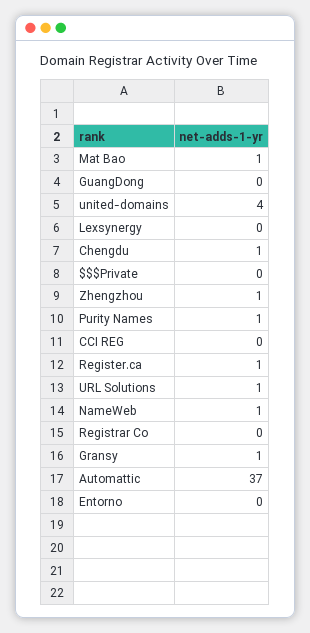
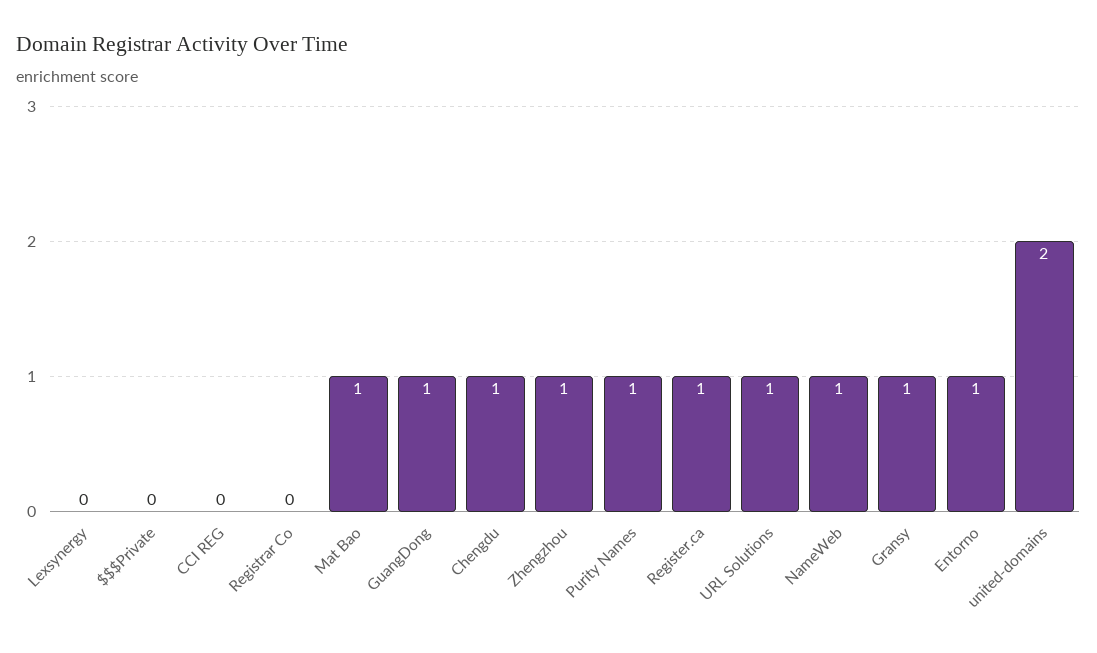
GuangDong: 0 -> 1
united-domains: 4 -> 2
Automattic: 37 -> none
Entorno: 0 -> 1

